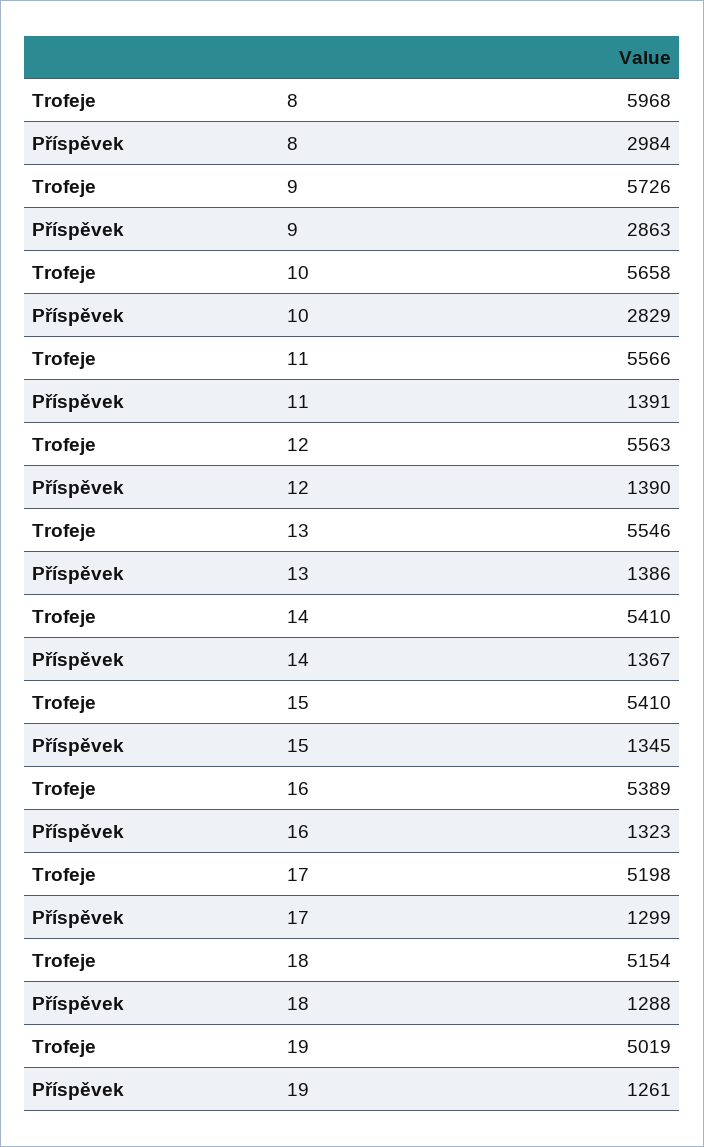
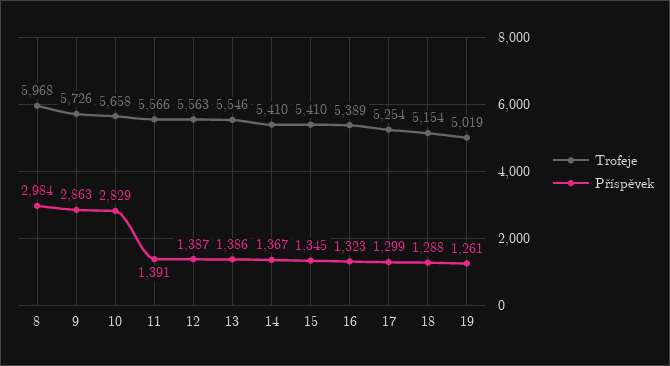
Příspěvek, 12: 1390 -> 1387
Trofeje, 17: 5198 -> 5254

